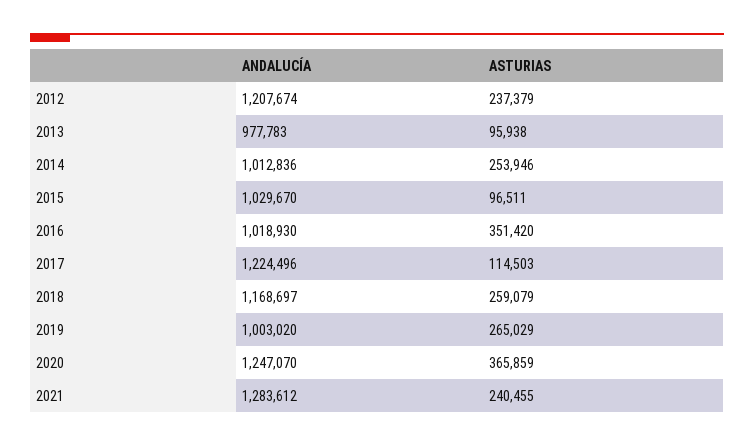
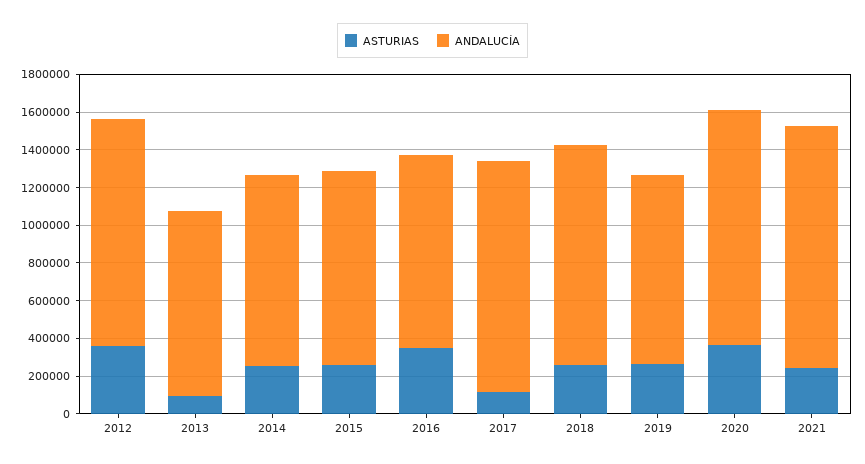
ASTURIAS, 2012: 237379 -> 350000
ASTURIAS, 2015: 96511 -> 250000

